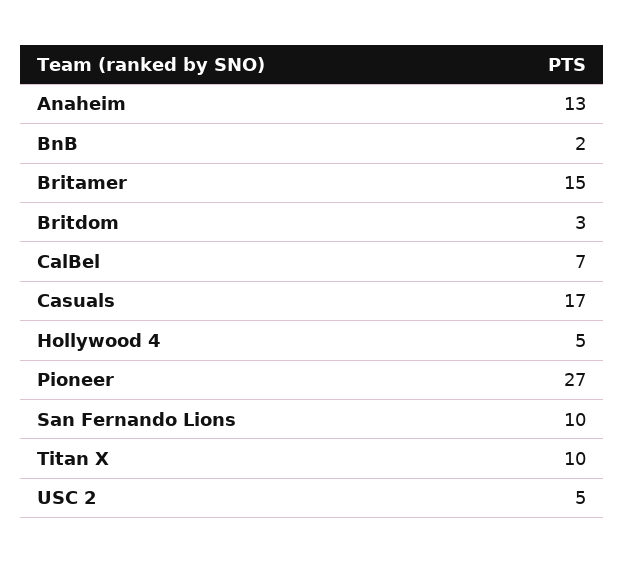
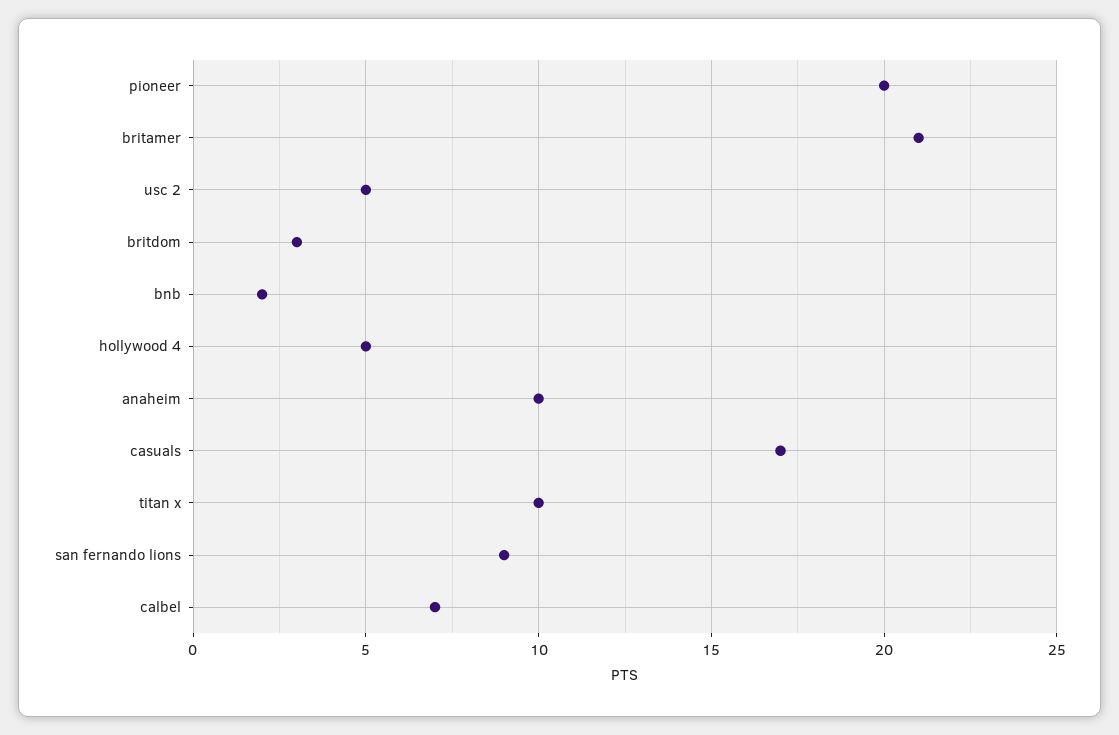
Anaheim: 13 -> 10
Britamer: 15 -> 21
Pioneer: 27 -> 20
San Fernando Lions: 10 -> 9

